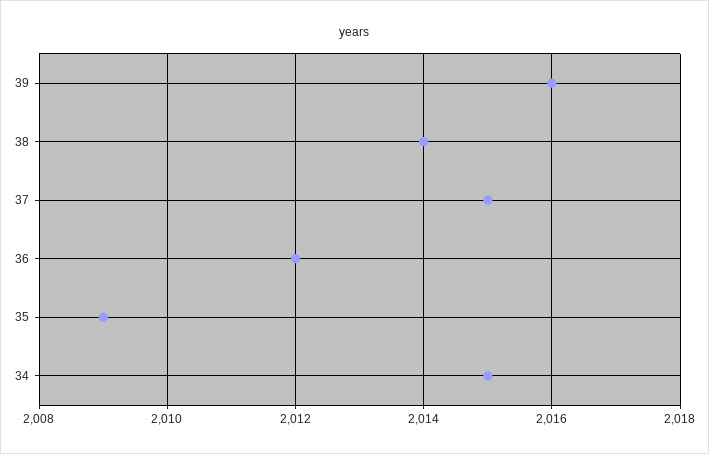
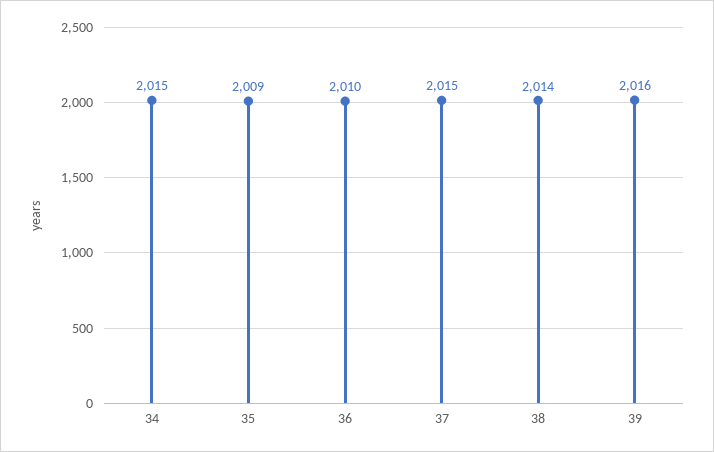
36: 2012 -> 2010

